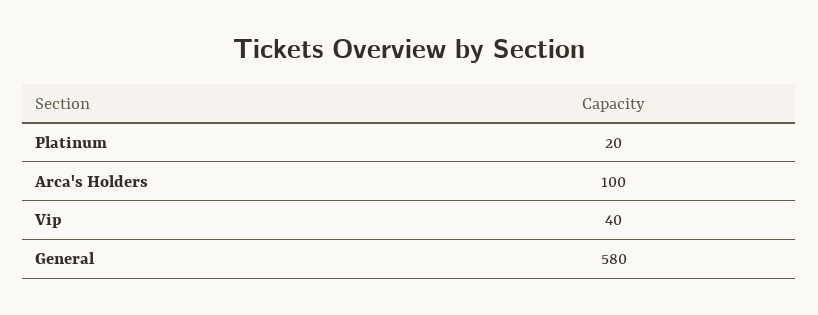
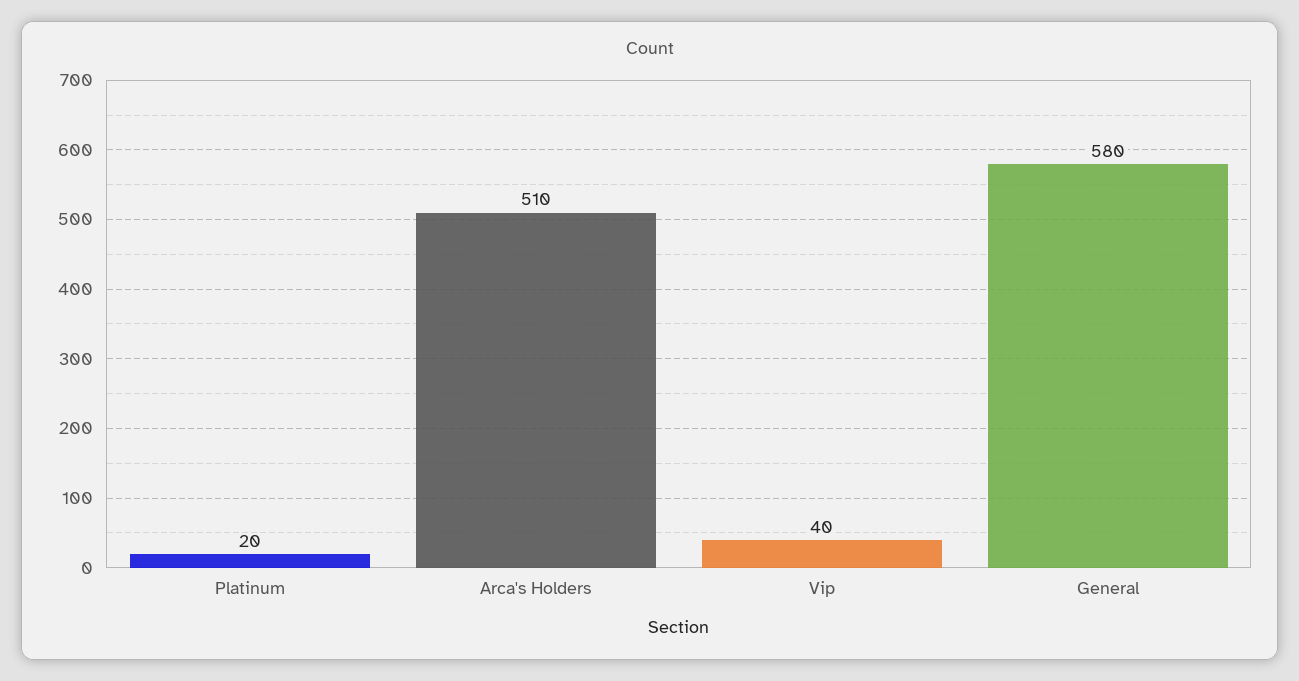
Arca's Holders: 100 -> 510

